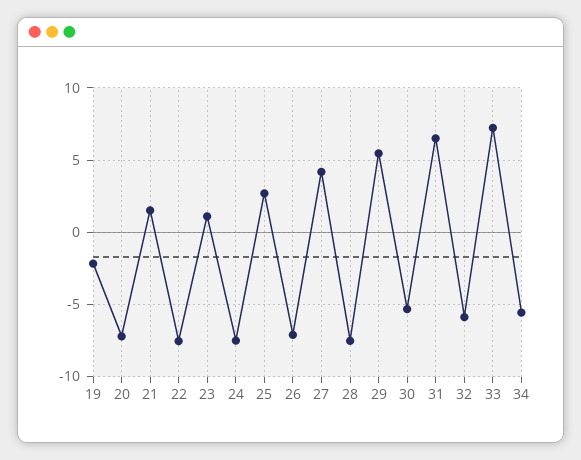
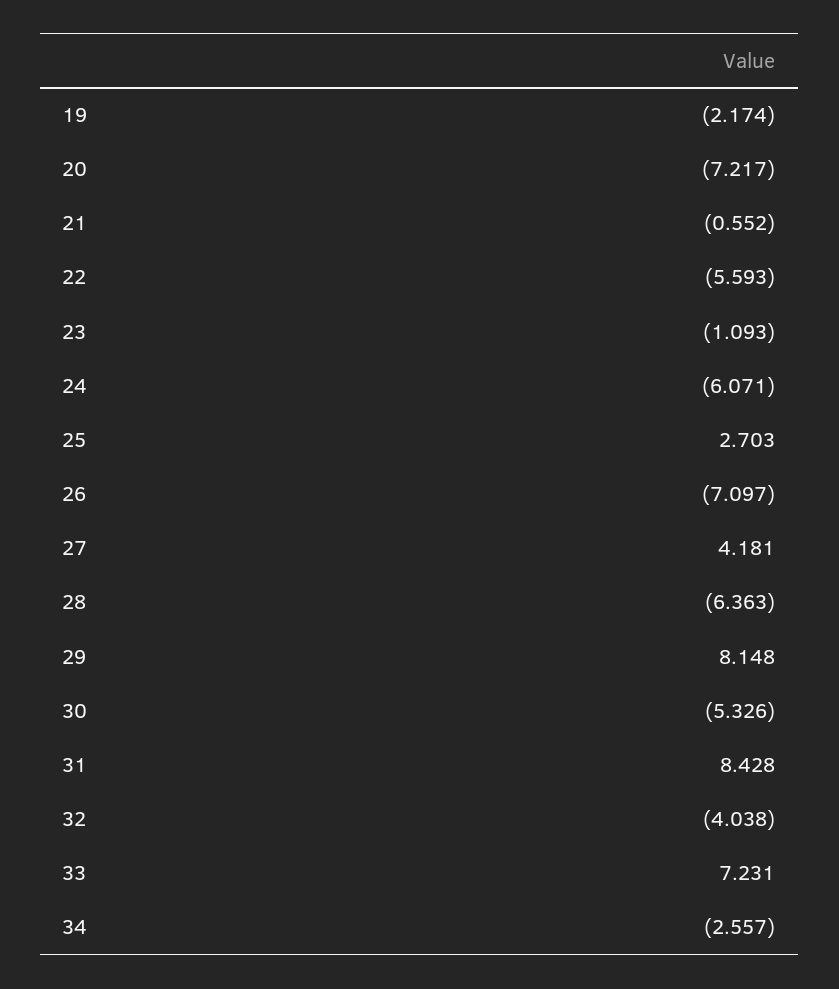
21: 1.5 -> -0.552
22: -7.5 -> -5.593
23: 1 -> -1.093
24: -7.5 -> -6.071
28: -7.5 -> -6.363
29: 5.5 -> 8.148
31: 6.5 -> 8.428
32: -6 -> -4.038
34: -5.5 -> -2.557

